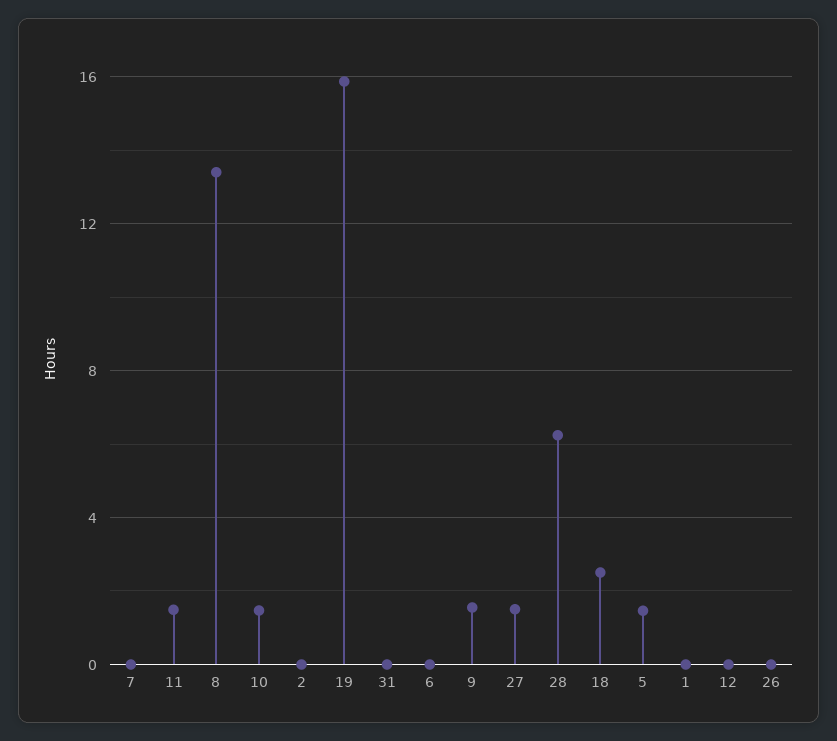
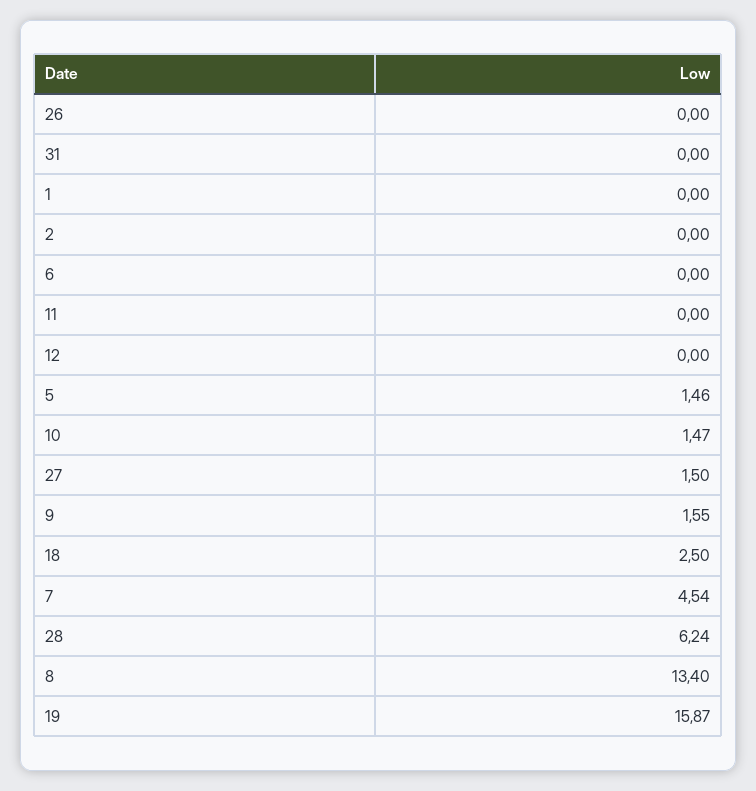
7: 0 -> 4.54
11: 1.5 -> 0

